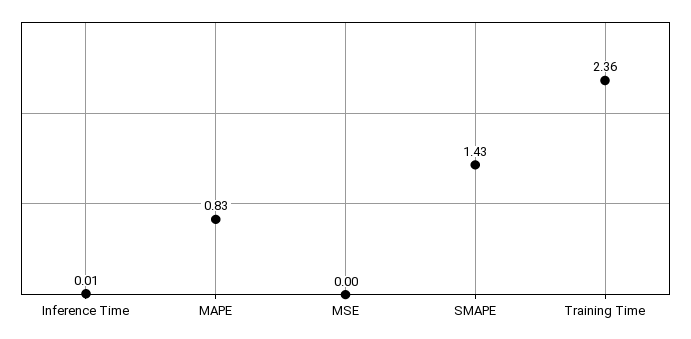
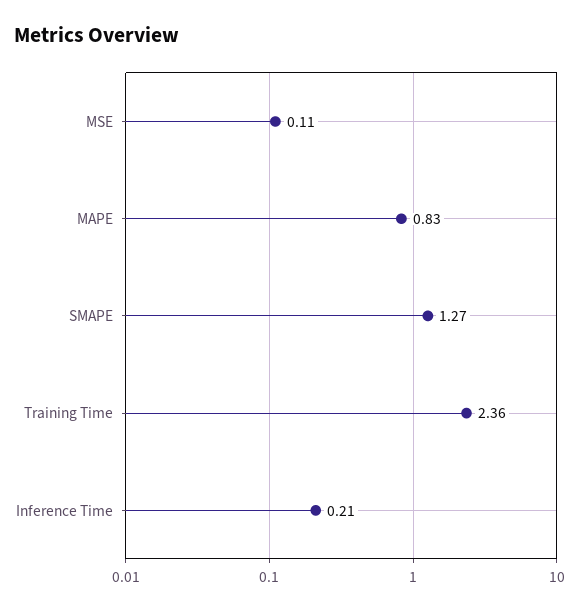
Inference Time: 0.01 -> 0.21
MSE: 0 -> 0.11
SMAPE: 1.43 -> 1.27

